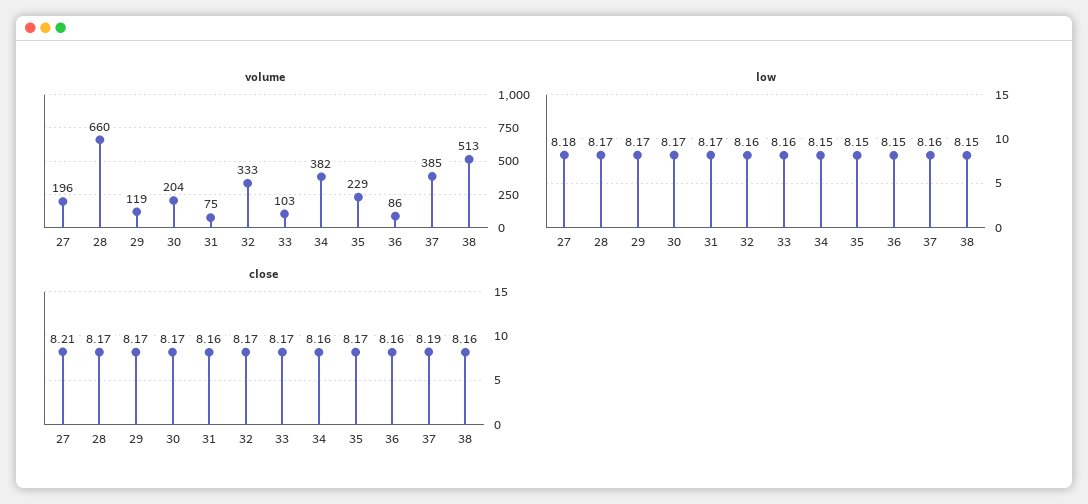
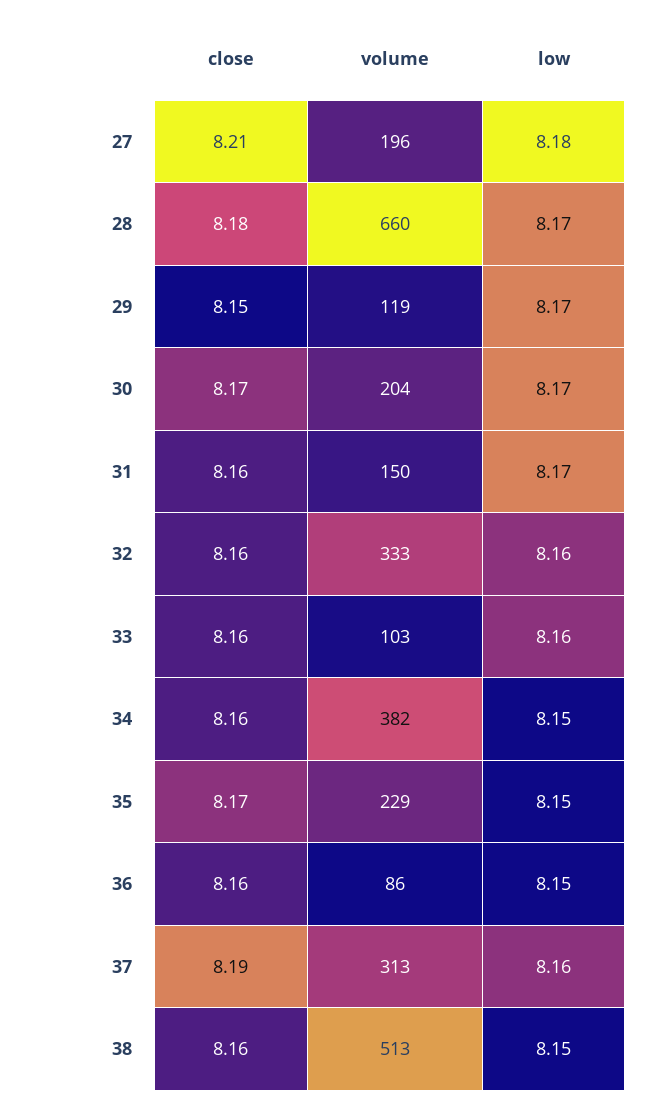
volume, 31: 75 -> 150
volume, 37: 385 -> 313
close, 28: 8.17 -> 8.18
close, 29: 8.17 -> 8.15
close, 32: 8.17 -> 8.16
close, 33: 8.17 -> 8.16

